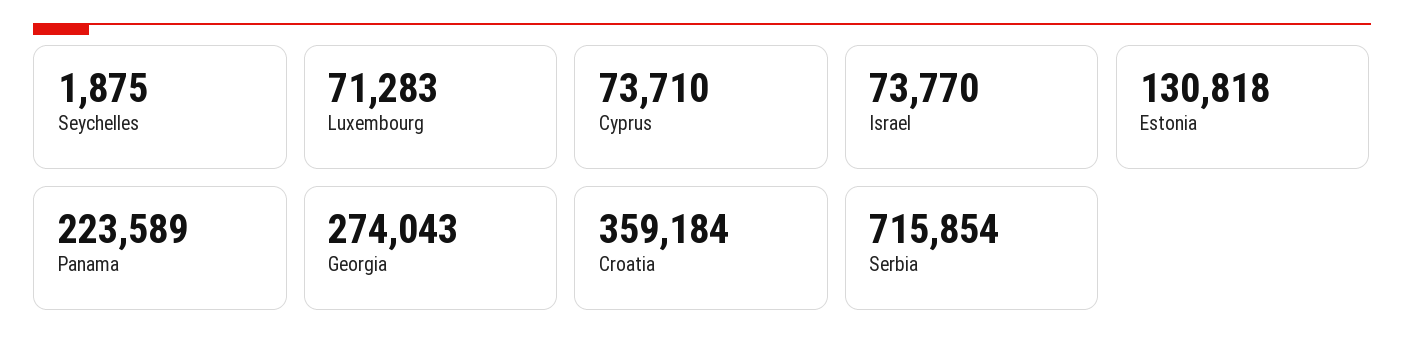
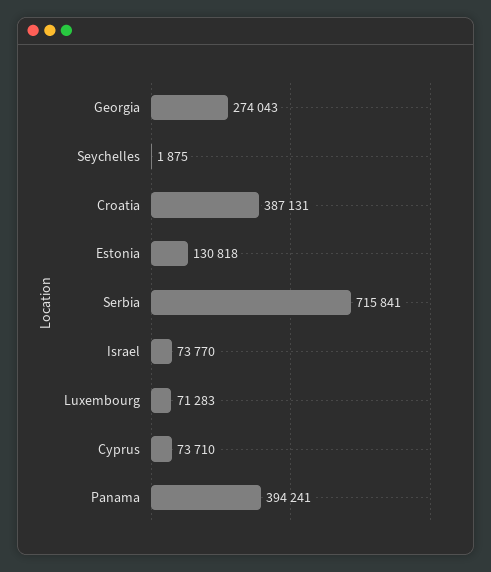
Panama: 223589 -> 394241
Croatia: 359184 -> 387131
Serbia: 715854 -> 715841

